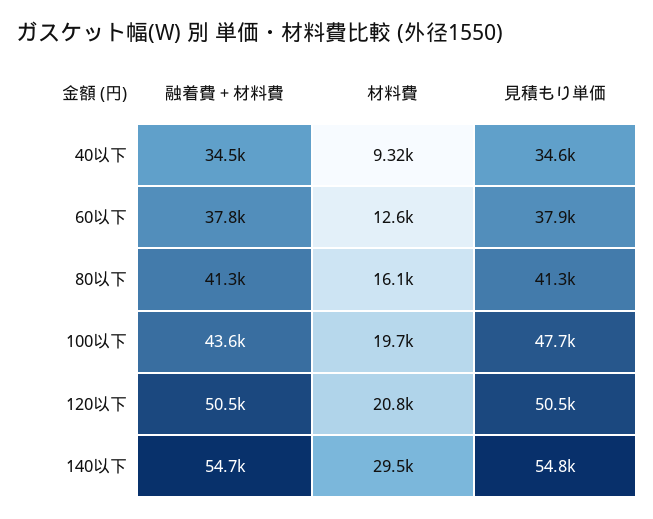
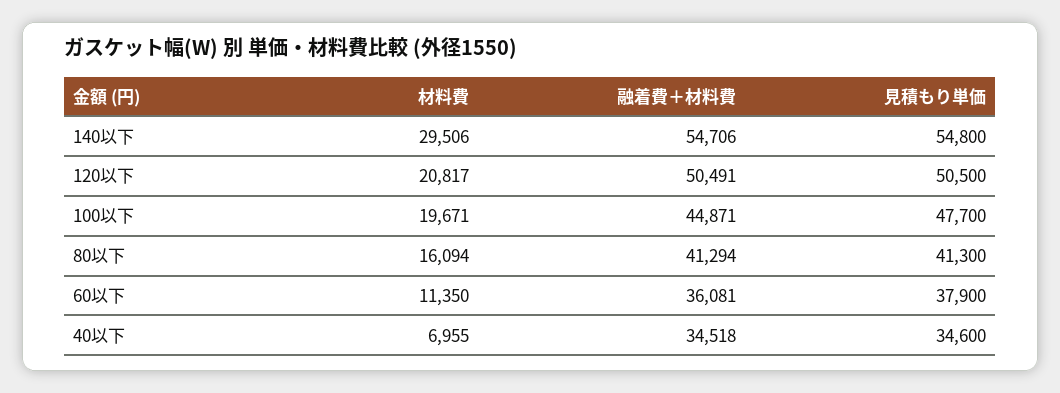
材料費, 40以下: 9320 -> 6955
融着費＋材料費, 60以下: 37800 -> 36081
材料費, 60以下: 12600 -> 11350
融着費＋材料費, 100以下: 43600 -> 44871

